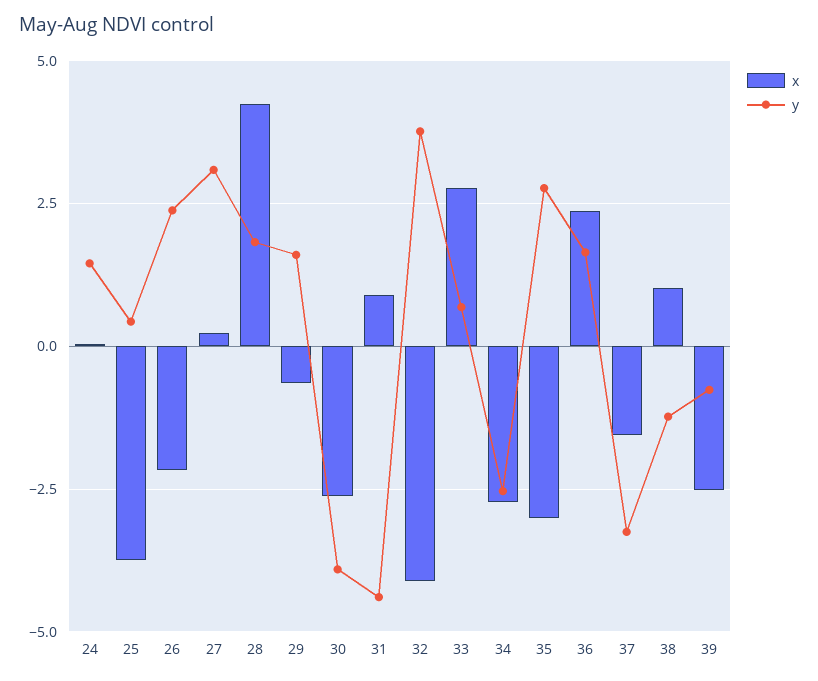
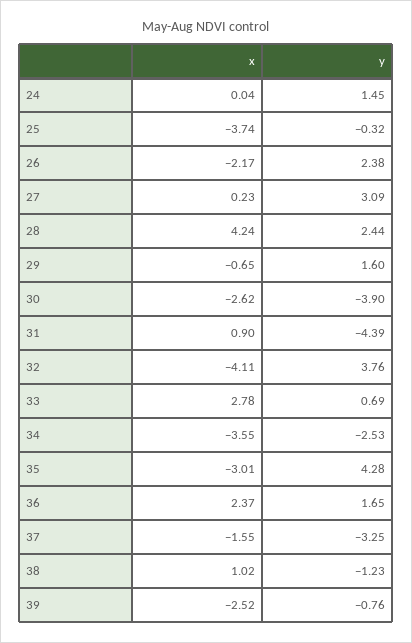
y, 25: 0.5 -> -0.32
y, 28: 1.75 -> 2.44
x, 34: -2.75 -> -3.55
y, 35: 2.75 -> 4.28

